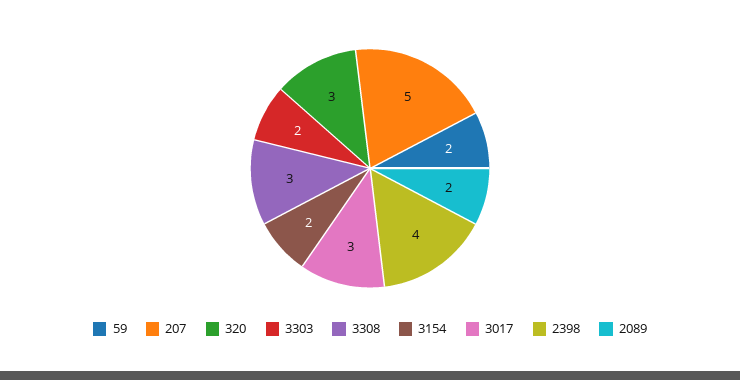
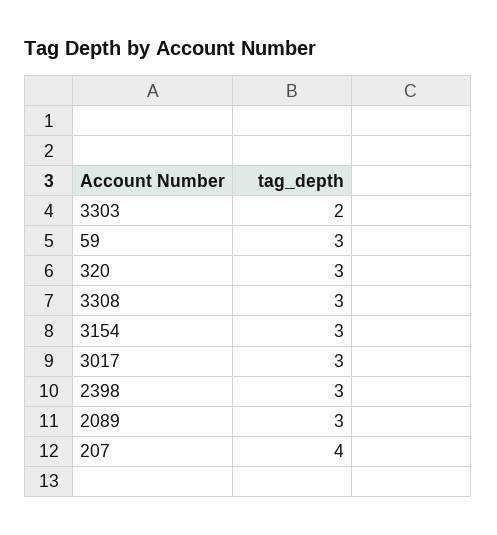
59: 2 -> 3
207: 5 -> 4
3154: 2 -> 3
2398: 4 -> 3
2089: 2 -> 3

